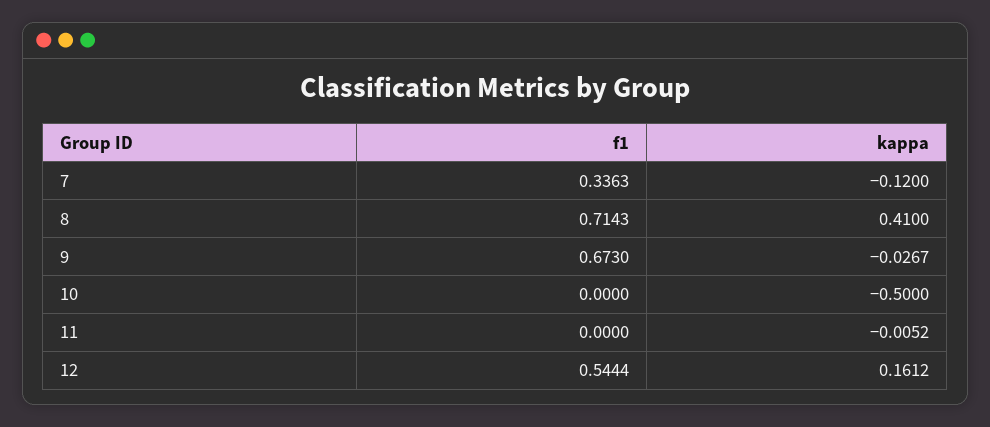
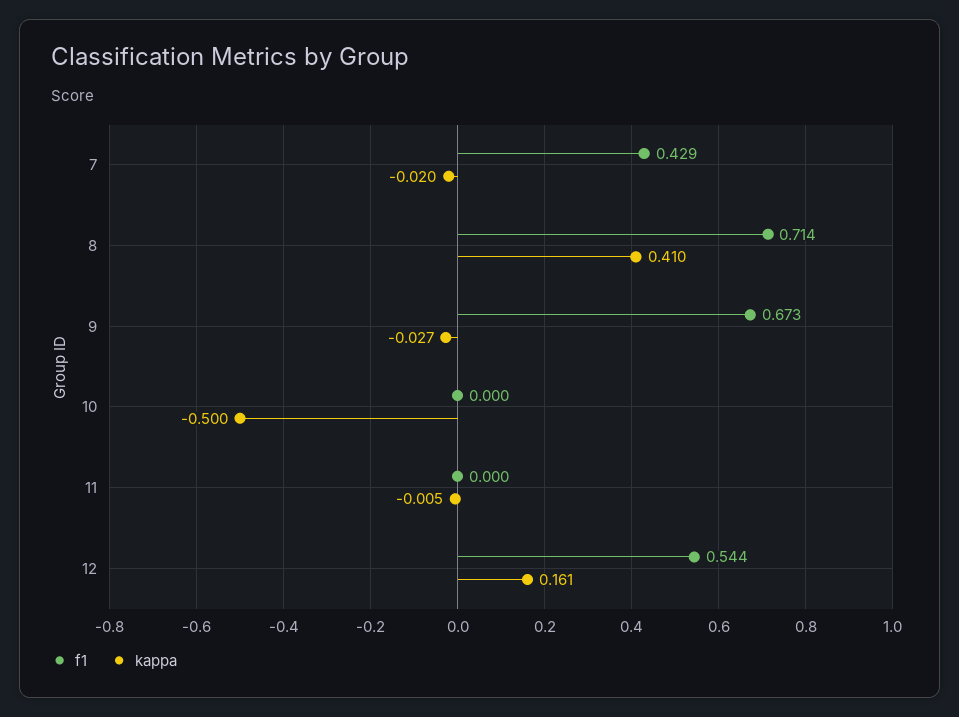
f1, 7: 0.3363 -> 0.429
kappa, 7: -0.12 -> -0.02

